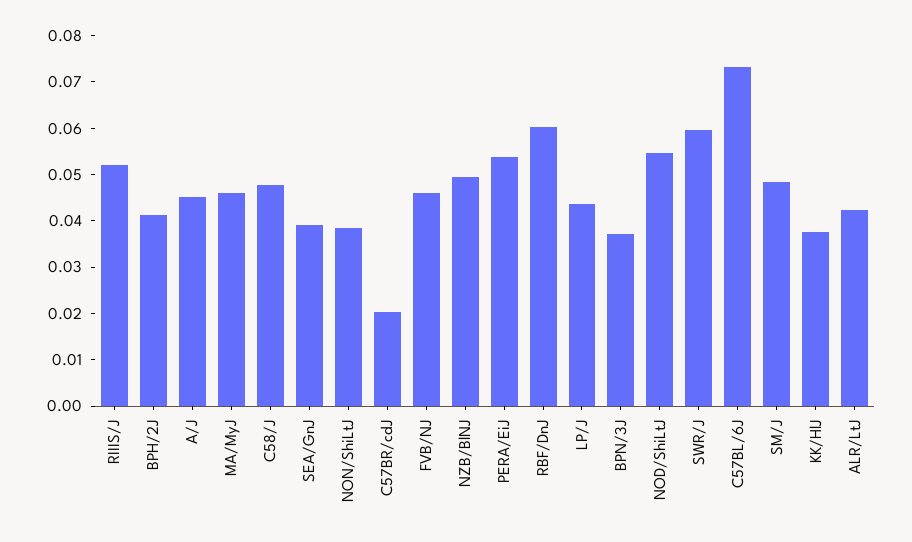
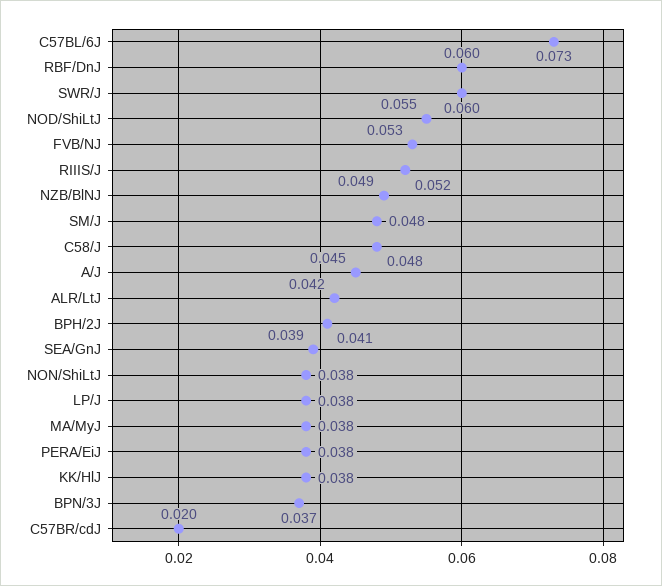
MA/MyJ: 0.046 -> 0.038
FVB/NJ: 0.046 -> 0.053
PERA/EiJ: 0.054 -> 0.038
LP/J: 0.044 -> 0.038

